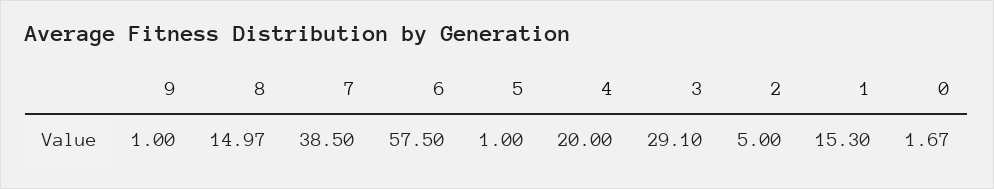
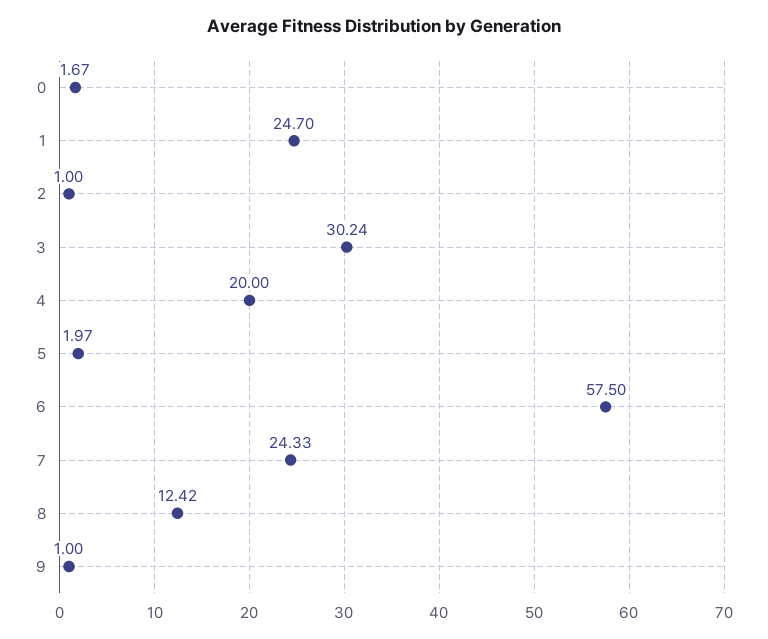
8: 14.97 -> 12.42
7: 38.5 -> 24.33
5: 1 -> 1.97
3: 29.1 -> 30.24
2: 5 -> 1
1: 15.3 -> 24.7

